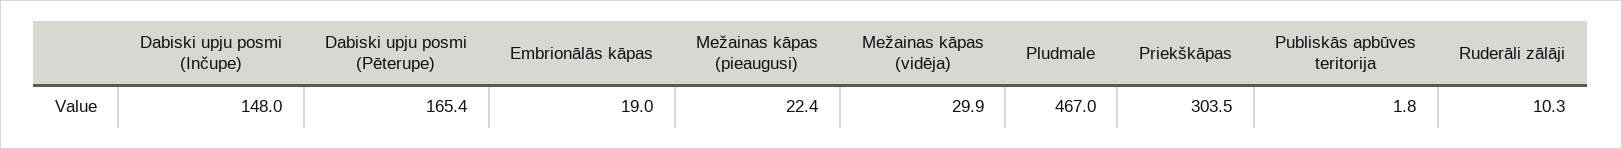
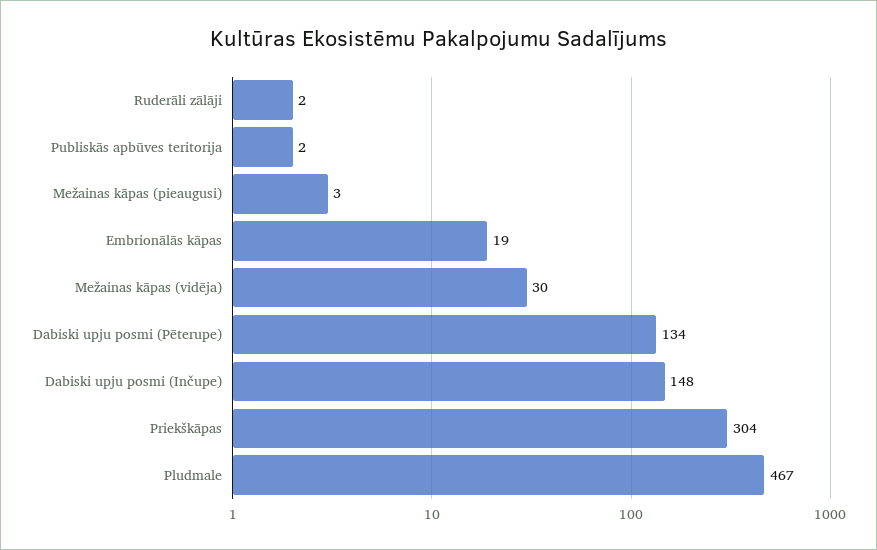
Dabiski upju posmi (Pēterupe): 165.4 -> 134
Mežainas kāpas (pieaugusi): 22.4 -> 3
Ruderāli zālāji: 10.3 -> 2

